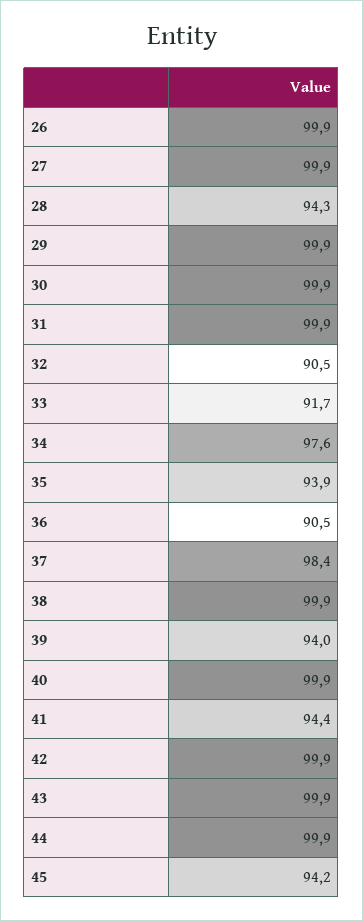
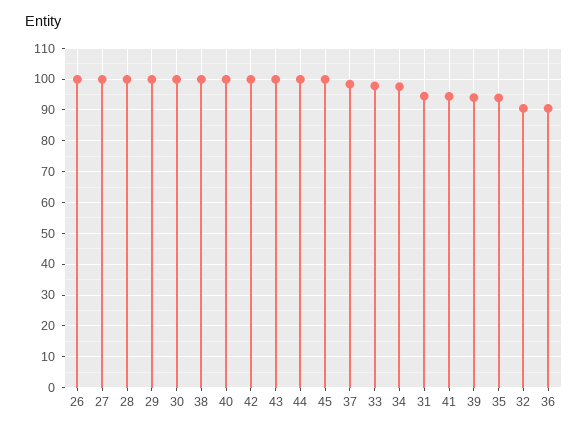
28: 94.3 -> 100
31: 99.9 -> 94
33: 91.7 -> 98
45: 94.2 -> 100

